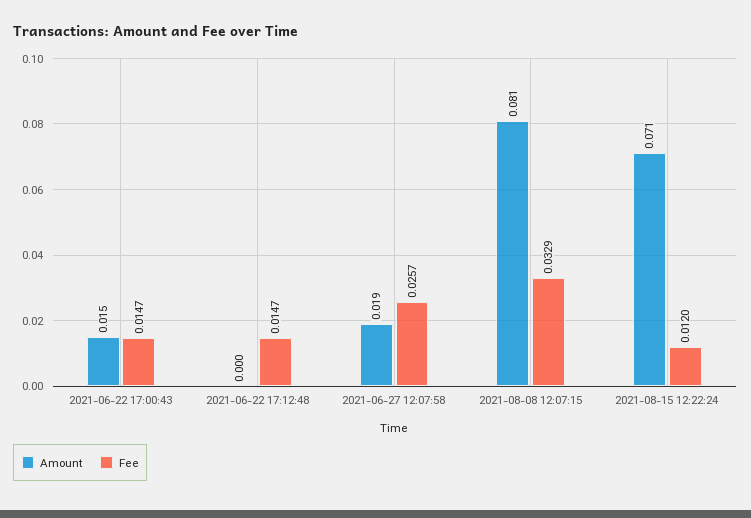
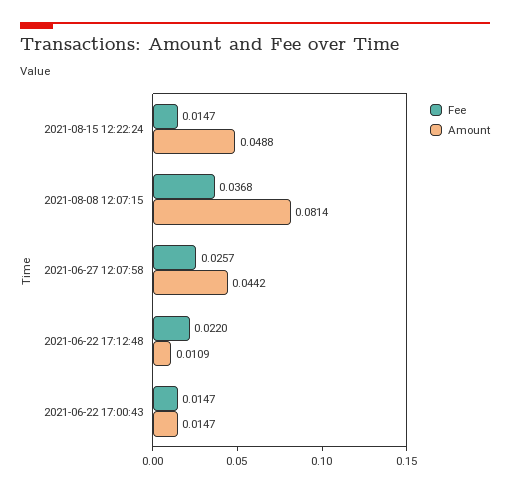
Amount, 2021-06-22 17:12:48: 0 -> 0.0109
Fee, 2021-06-22 17:12:48: 0.0147 -> 0.022
Amount, 2021-06-27 12:07:58: 0.019 -> 0.0442
Fee, 2021-08-08 12:07:15: 0.0329 -> 0.0368
Amount, 2021-08-15 12:22:24: 0.071 -> 0.0488
Fee, 2021-08-15 12:22:24: 0.012 -> 0.0147

